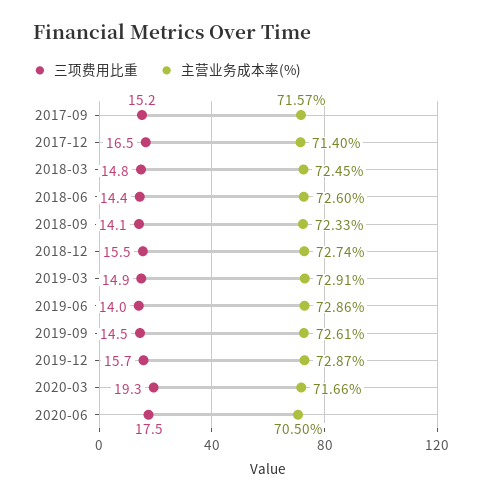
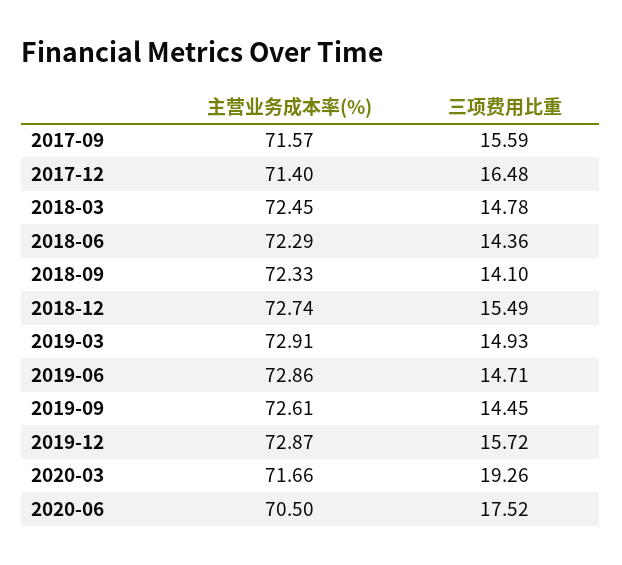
三项费用比重, 2017-09: 15.2 -> 15.59
主营业务成本率(%), 2018-06: 72.6 -> 72.29
三项费用比重, 2019-06: 14 -> 14.71

